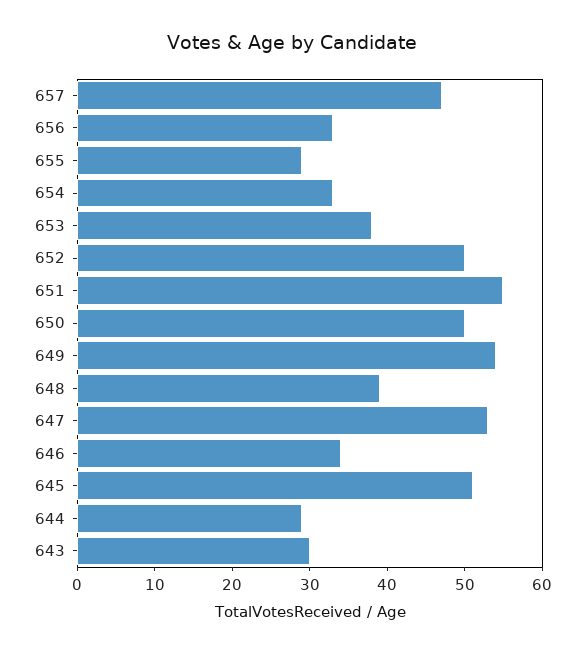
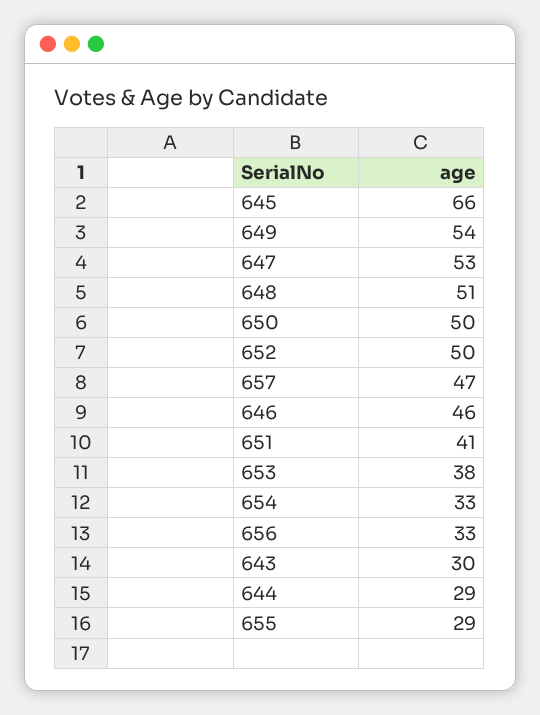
651: 55 -> 41
648: 40 -> 51
646: 35 -> 46
645: 50 -> 66

